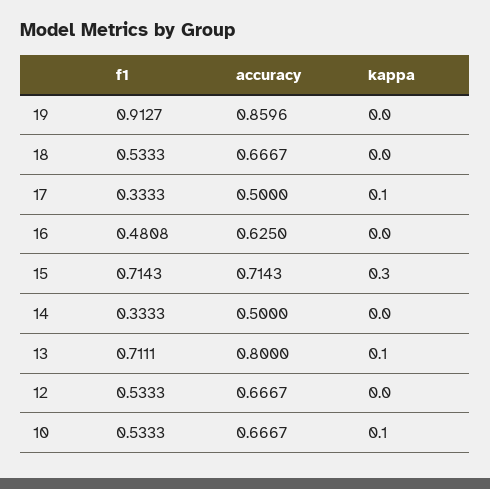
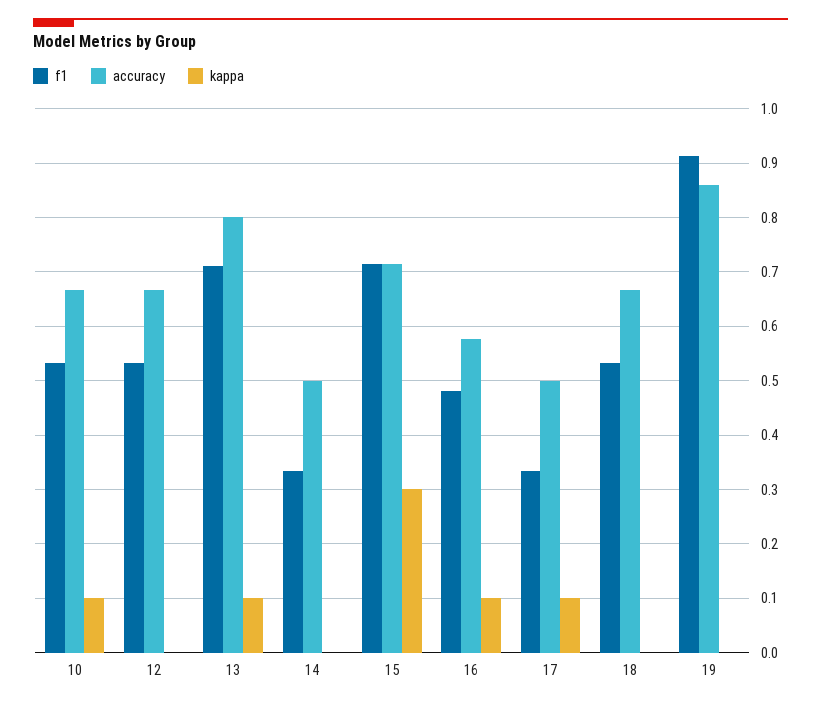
accuracy, 16: 0.625 -> 0.58
kappa, 16: 0 -> 0.1

